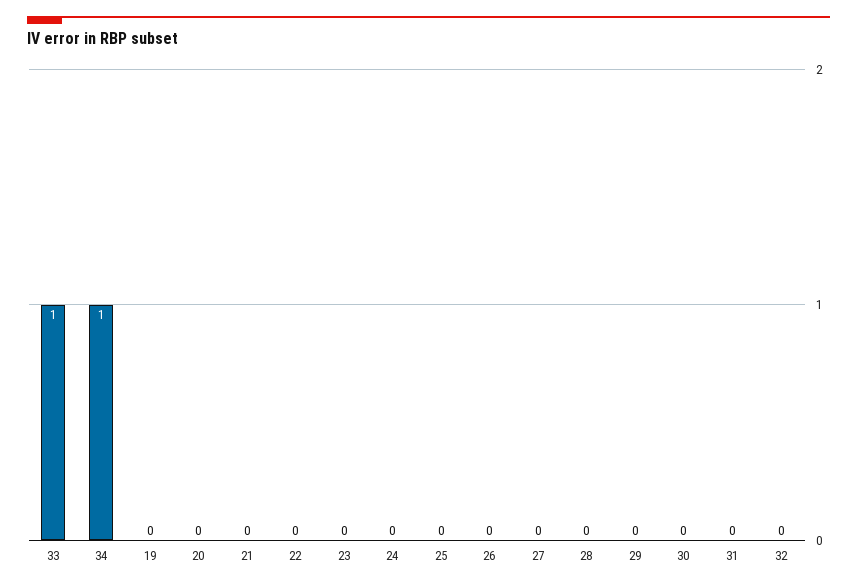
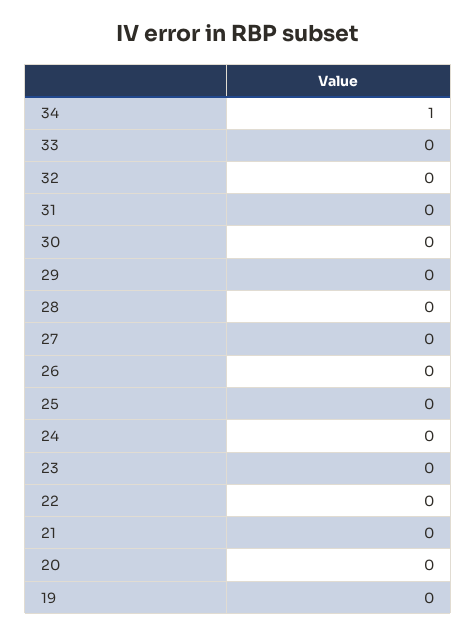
33: 1 -> 0

